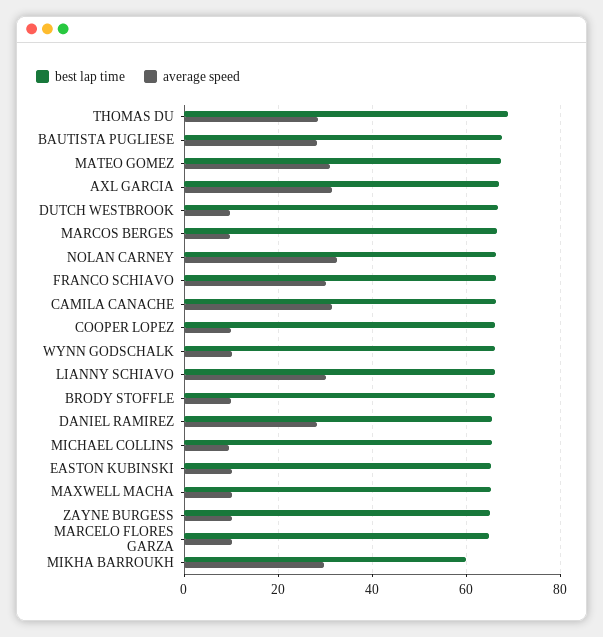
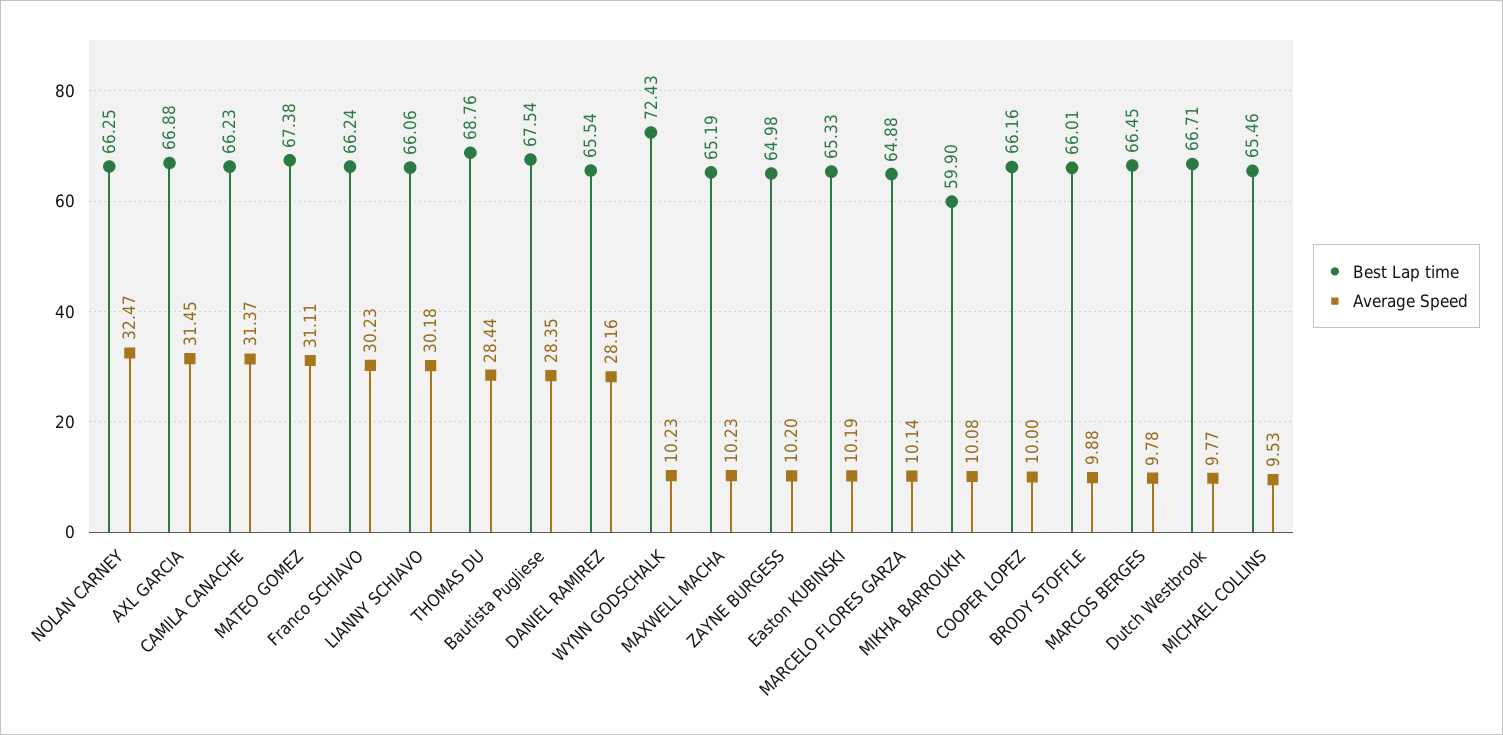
best lap time, WYNN GODSCHALK: 66 -> 72.43
average speed, MIKHA BARROUKH: 30 -> 10.08

